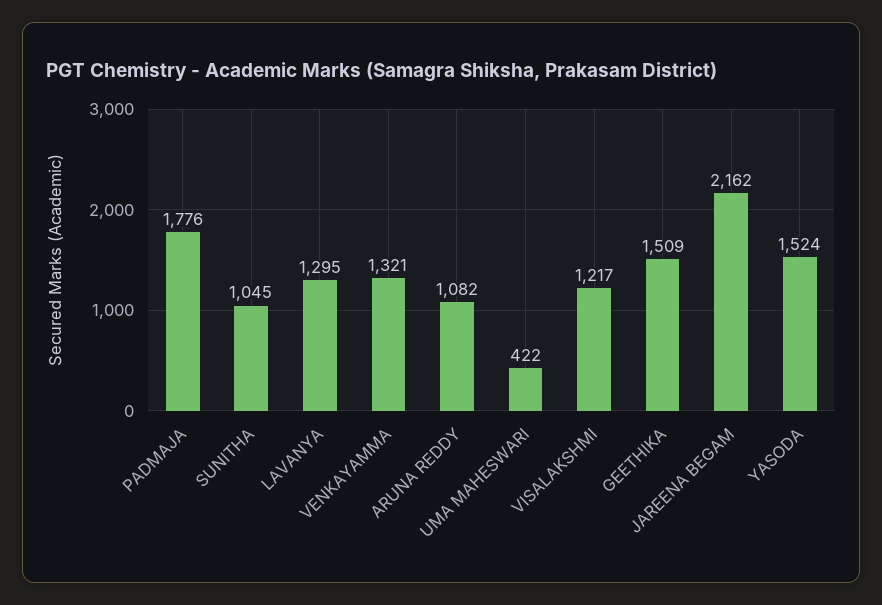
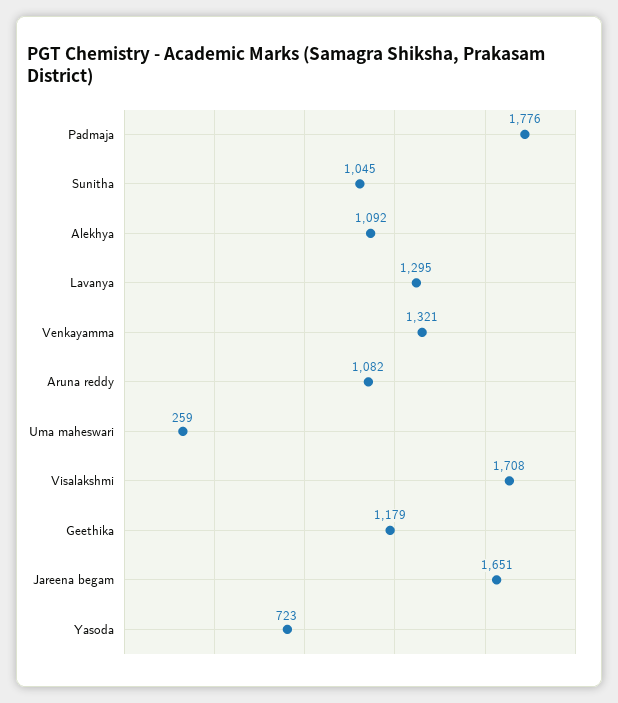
UMA MAHESWARI: 422 -> 259
VISALAKSHMI: 1217 -> 1708
GEETHIKA: 1509 -> 1179
JAREENA BEGAM: 2162 -> 1651
YASODA: 1524 -> 723
Alekhya: none -> 1092

